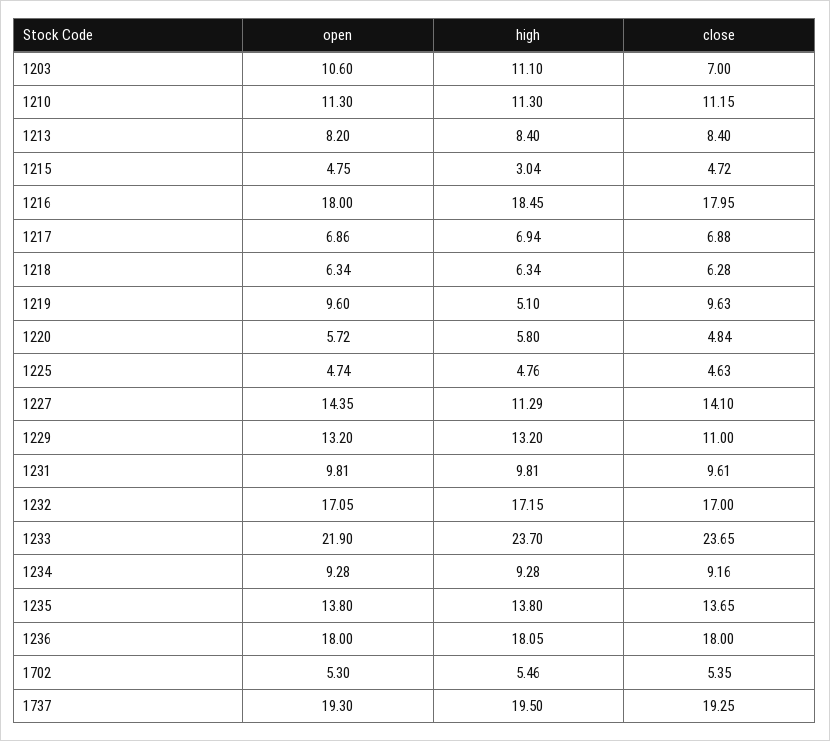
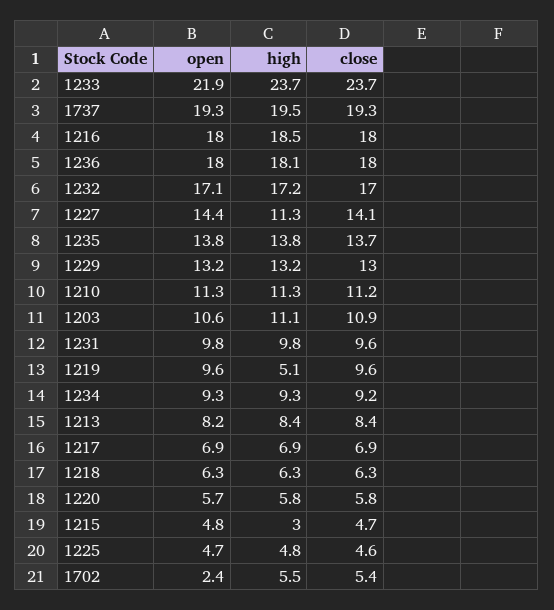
close, 1203: 7 -> 10.9
close, 1220: 4.84 -> 5.8
close, 1229: 11 -> 13
open, 1702: 5.3 -> 2.4

